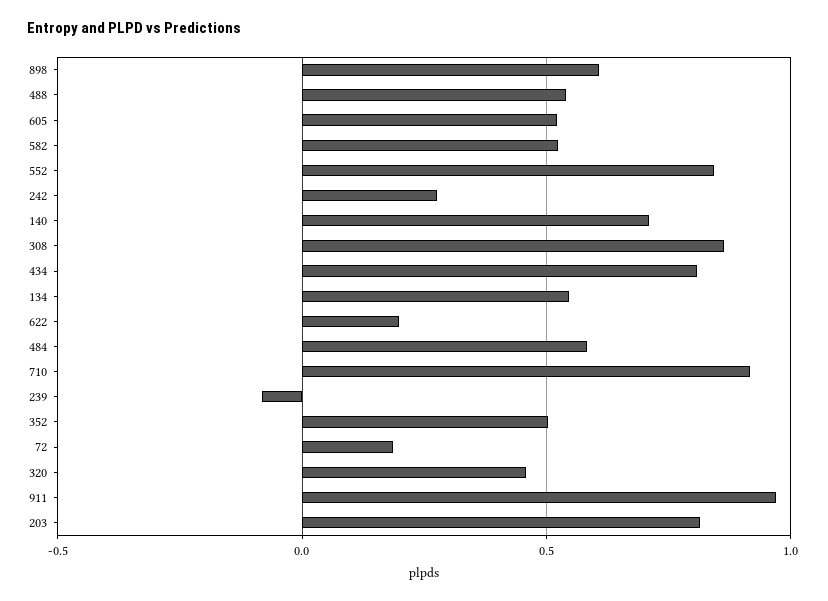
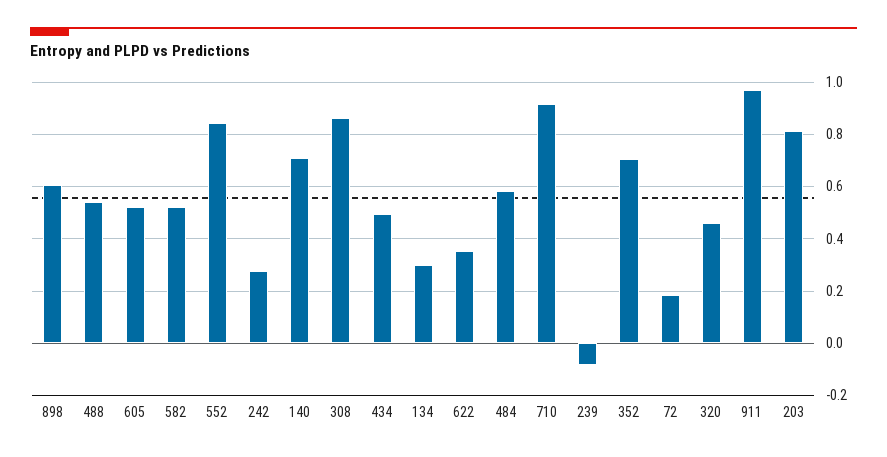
434: 0.8 -> 0.5
134: 0.55 -> 0.3
622: 0.2 -> 0.35
352: 0.5 -> 0.7

